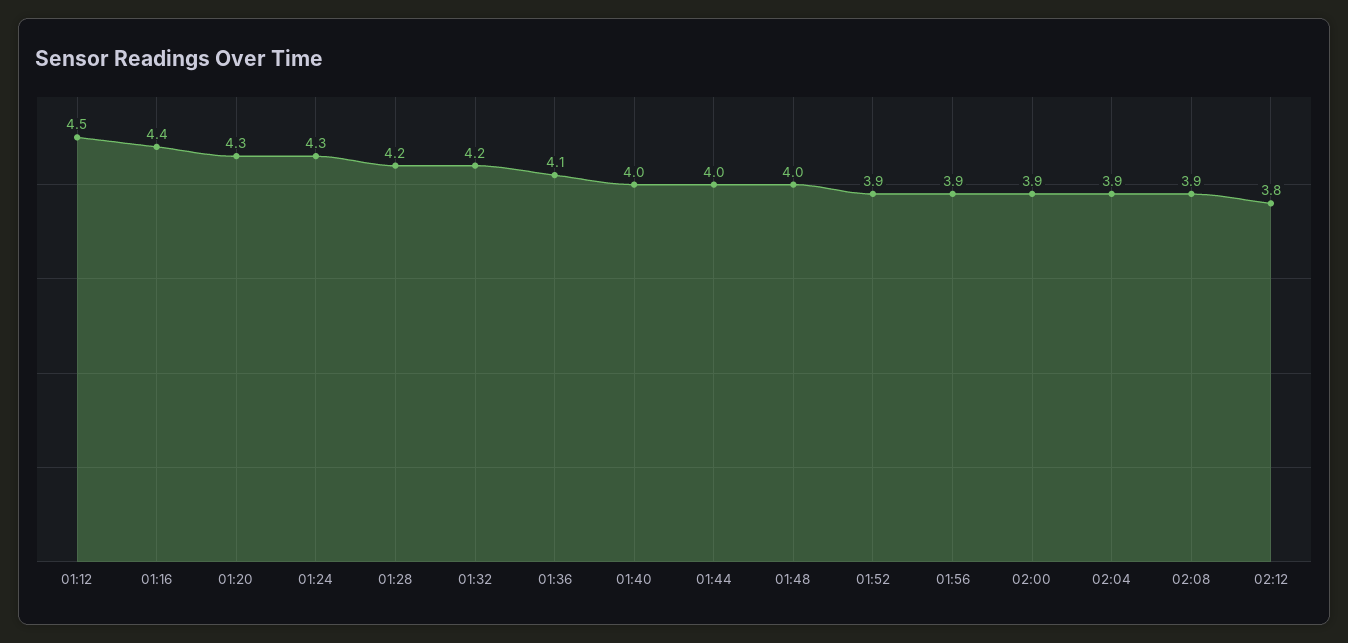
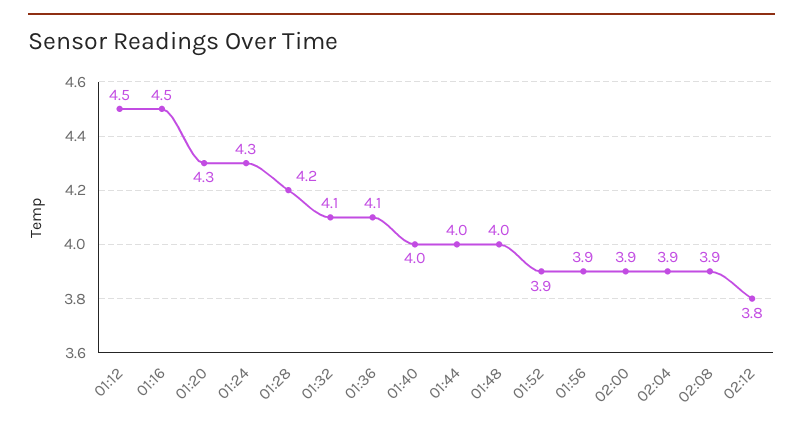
01:16: 4.4 -> 4.5
01:32: 4.2 -> 4.1

